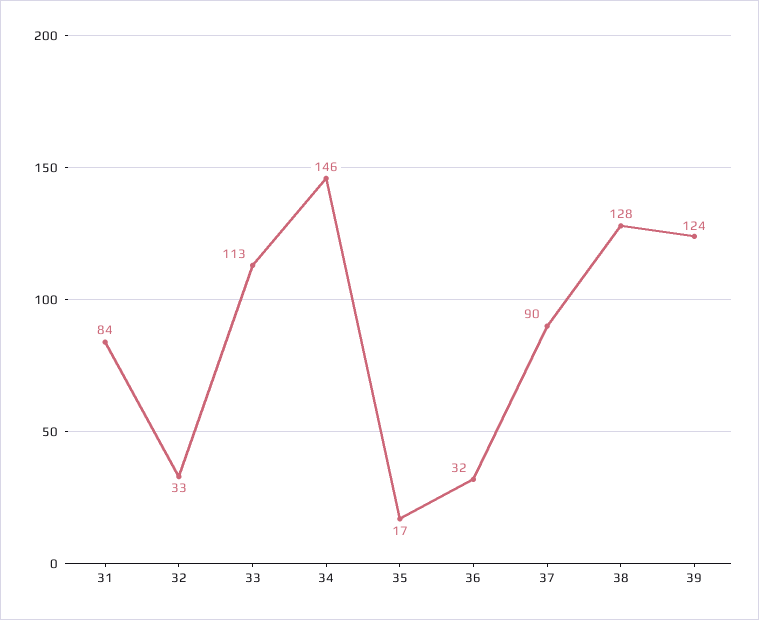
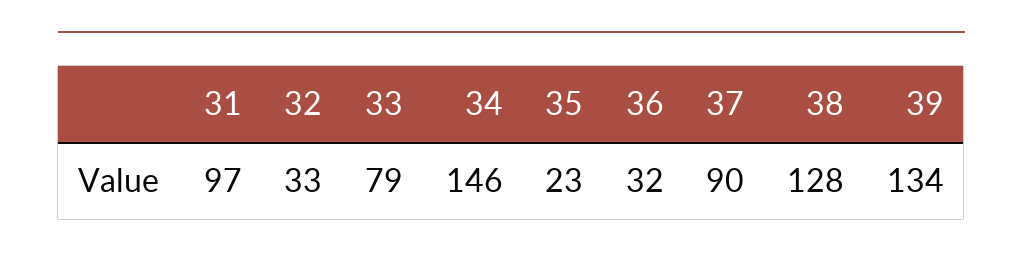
31: 84 -> 97
33: 113 -> 79
35: 17 -> 23
39: 124 -> 134

